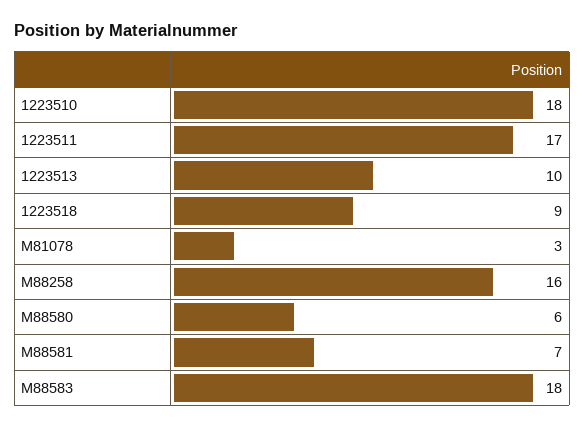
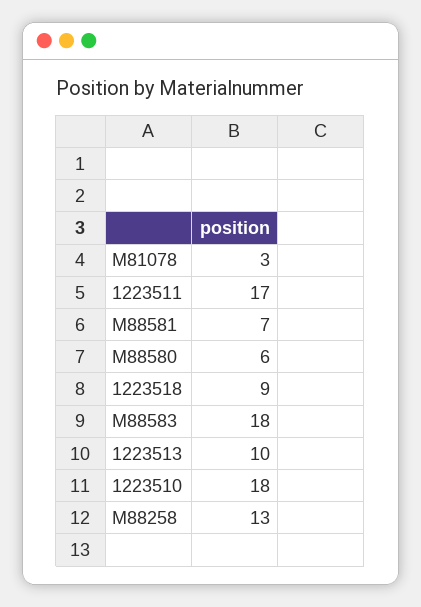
M88258: 16 -> 13

